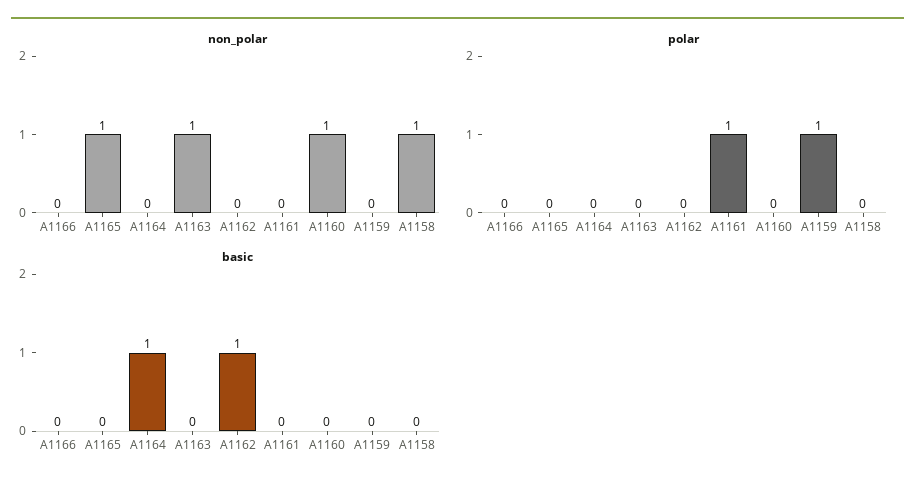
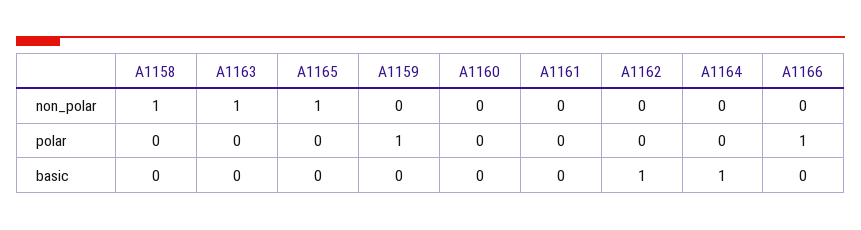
non_polar, A1160: 1 -> 0
polar, A1166: 0 -> 1
polar, A1161: 1 -> 0

